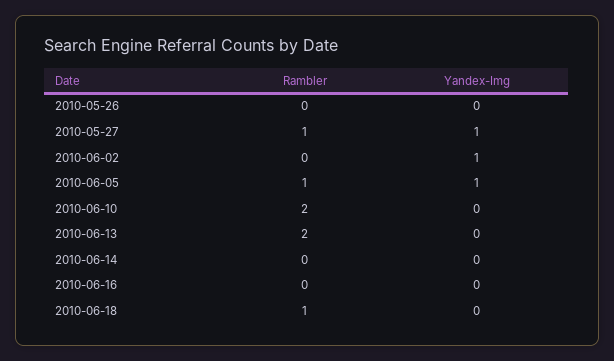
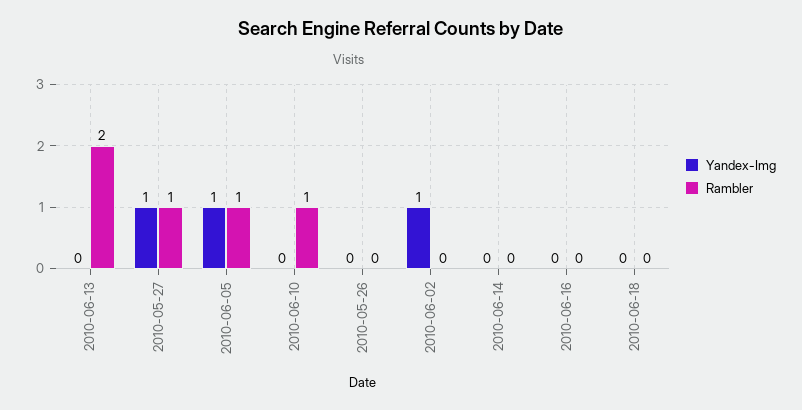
Rambler, 2010-06-10: 2 -> 1
Rambler, 2010-06-18: 1 -> 0

